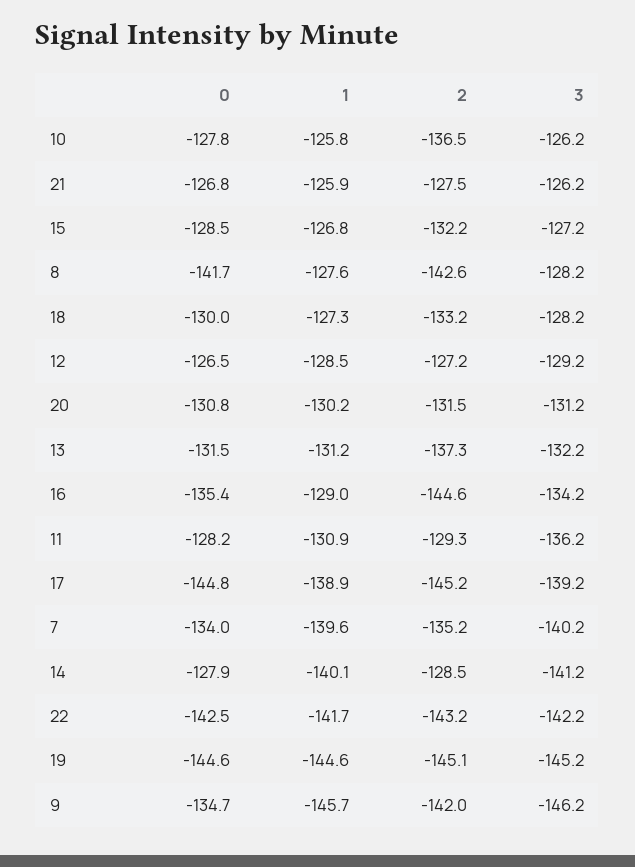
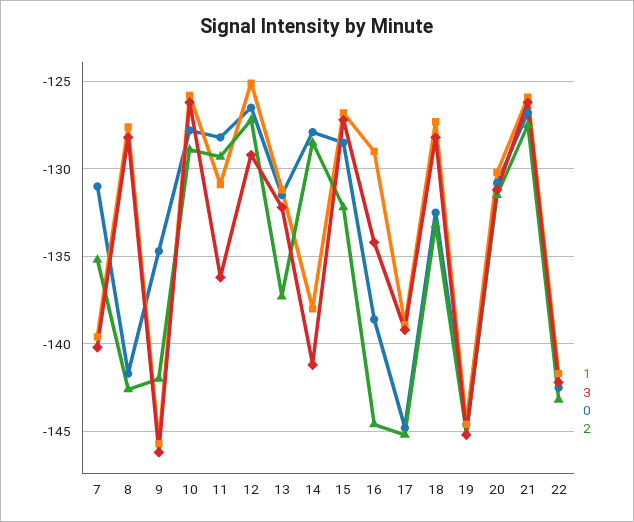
2, 10: -136.5 -> -129
0, 18: -130 -> -132.5
1, 12: -128.5 -> -125
0, 16: -135.4 -> -138.5
0, 7: -134 -> -131
1, 14: -140.1 -> -138

